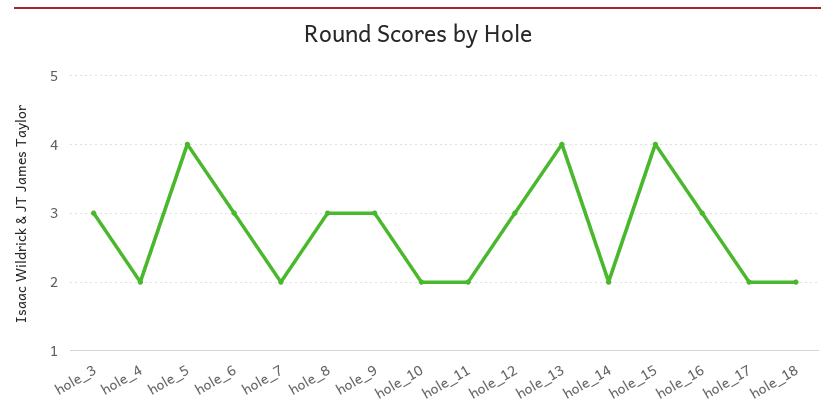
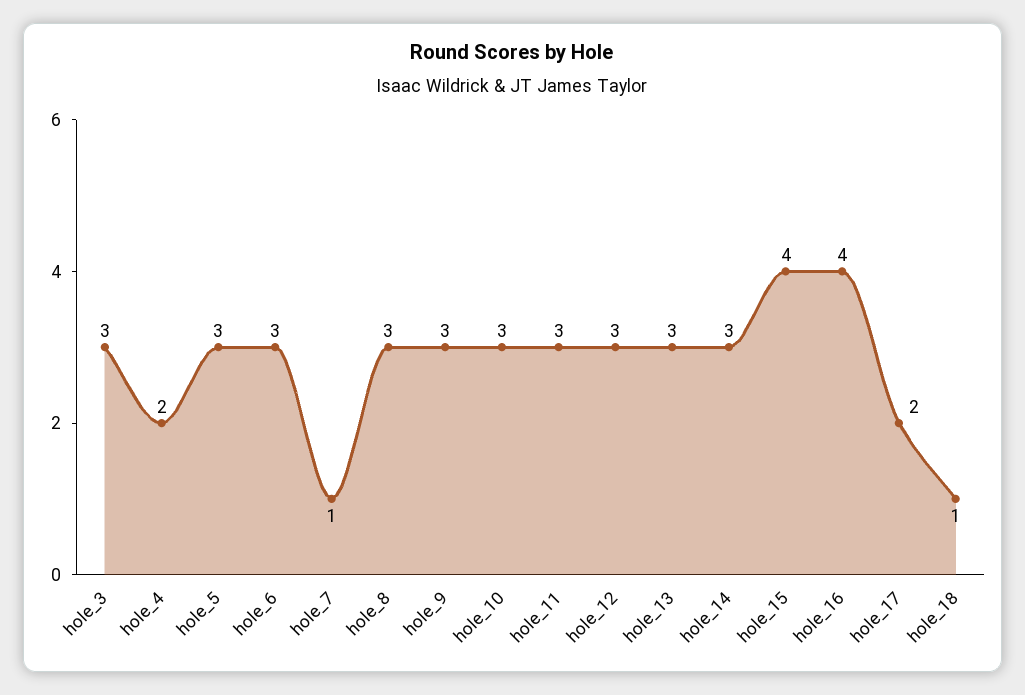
hole_5: 4 -> 3
hole_7: 2 -> 1
hole_10: 2 -> 3
hole_11: 2 -> 3
hole_13: 4 -> 3
hole_14: 2 -> 3
hole_16: 3 -> 4
hole_18: 2 -> 1

